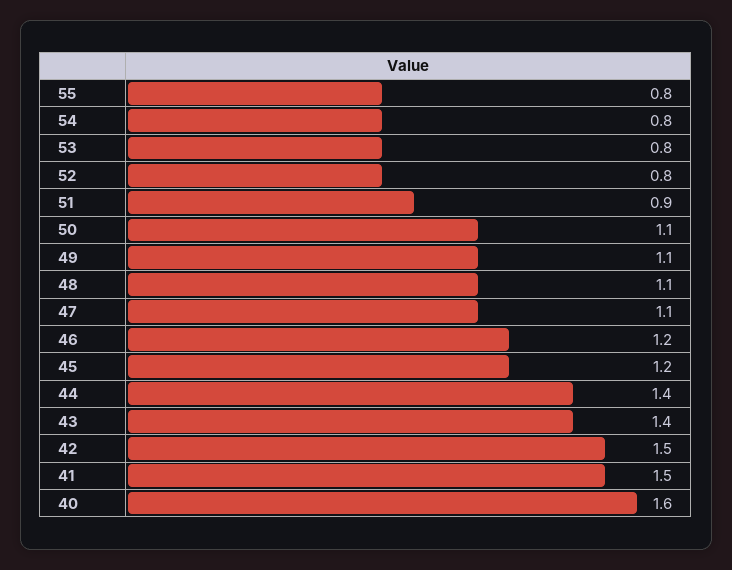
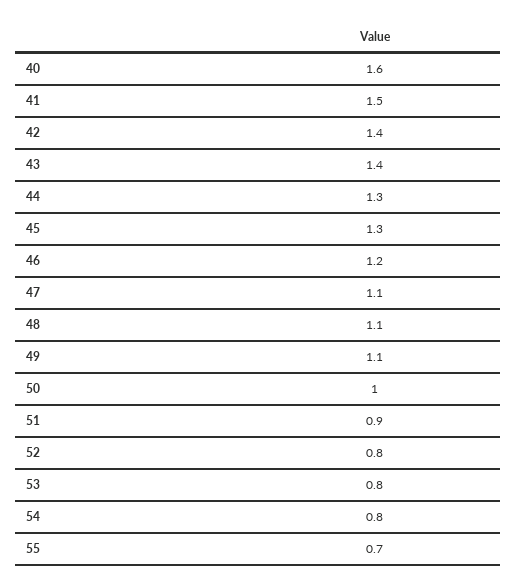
55: 0.8 -> 0.7
50: 1.1 -> 1
45: 1.2 -> 1.3
44: 1.4 -> 1.3
42: 1.5 -> 1.4

